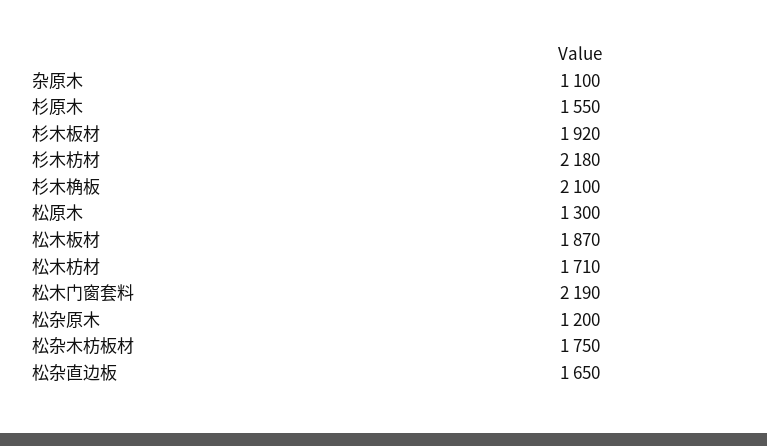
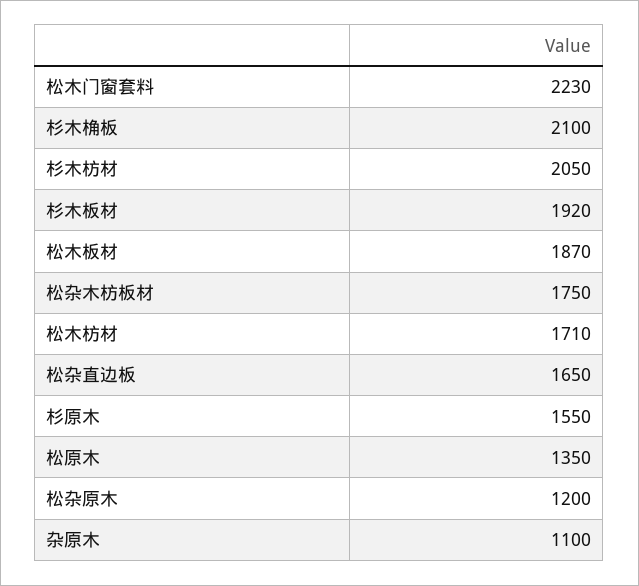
杉木枋材: 2180 -> 2050
松原木: 1300 -> 1350
松木门窗套料: 2190 -> 2230

